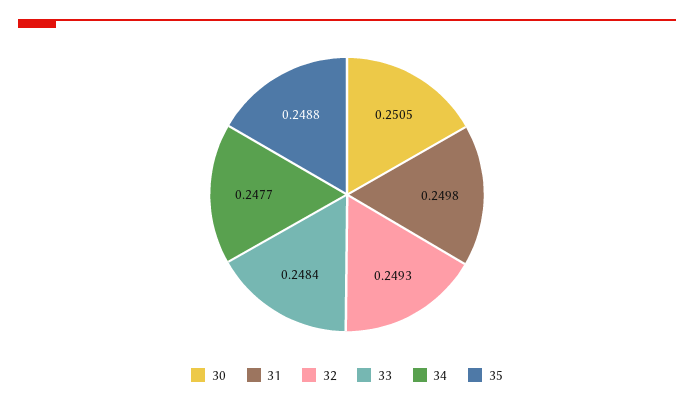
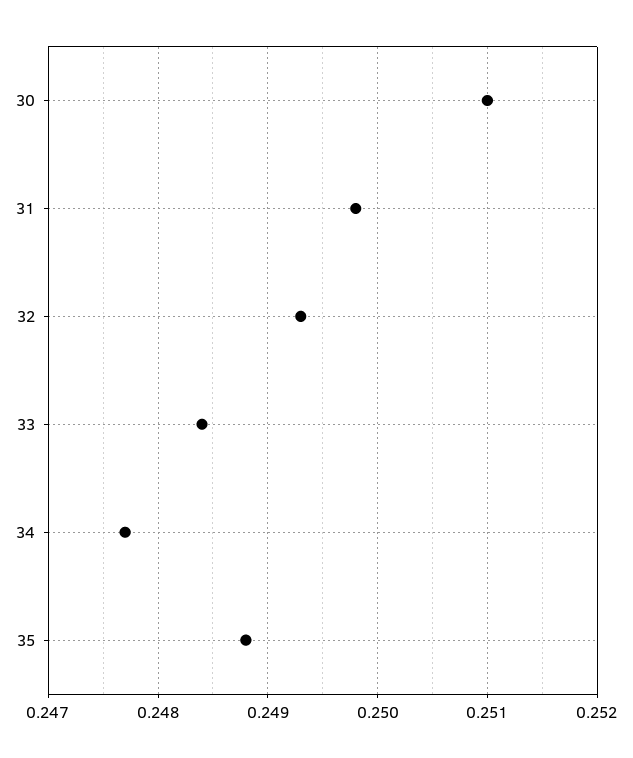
30: 0.2505 -> 0.251

